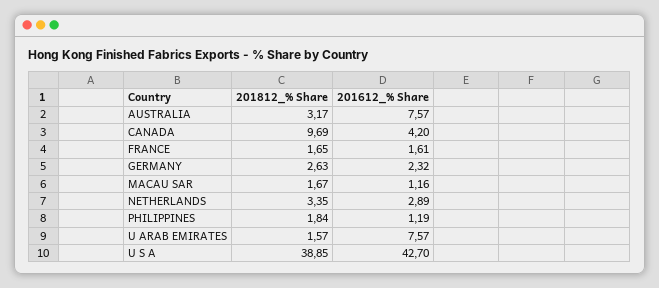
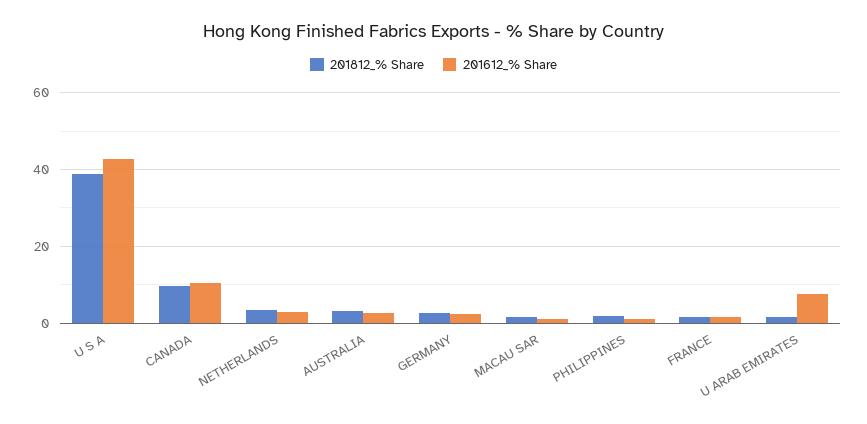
201612_% Share, AUSTRALIA: 7.57 -> 2
201612_% Share, CANADA: 4.2 -> 10

